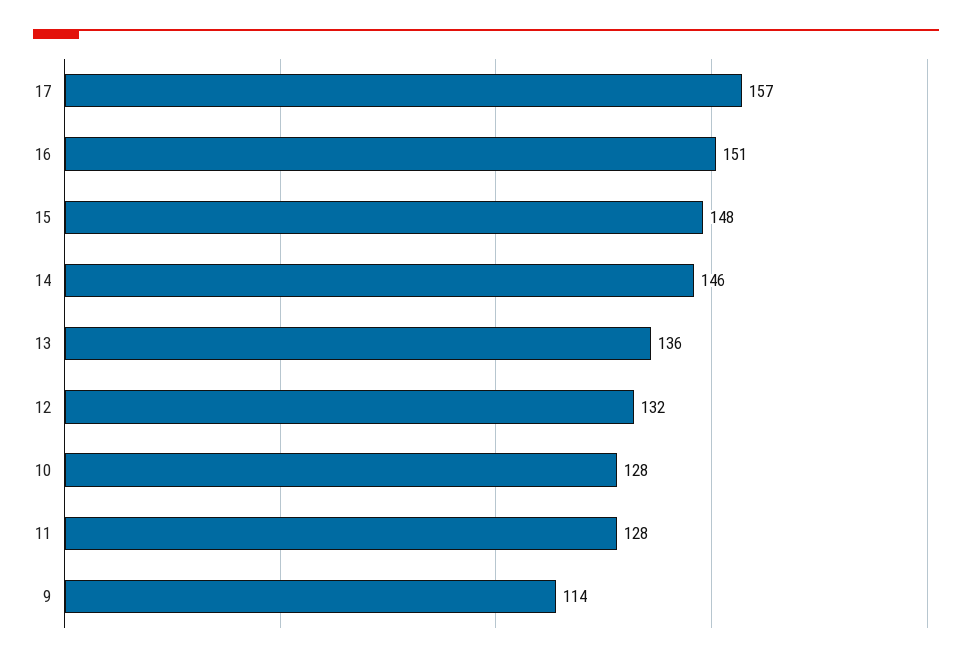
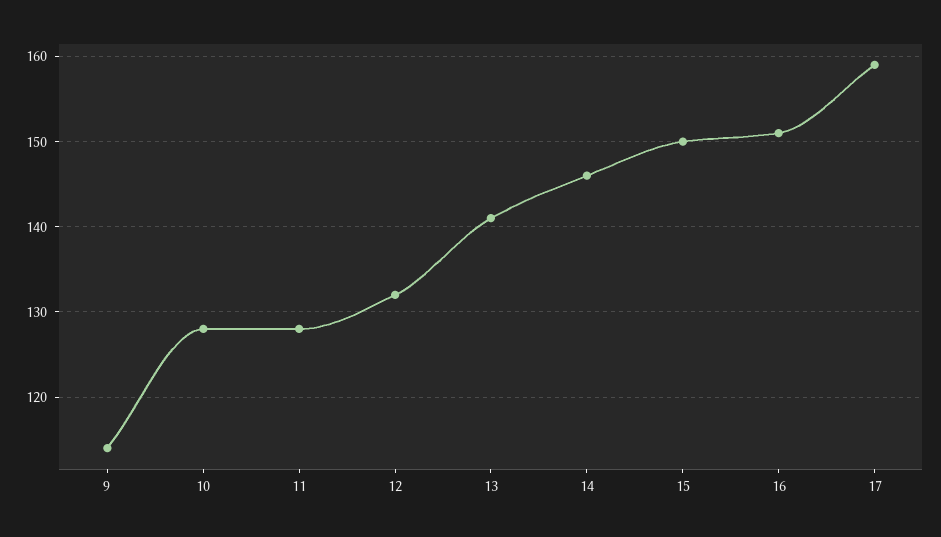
17: 157 -> 159
15: 148 -> 150
13: 136 -> 141

